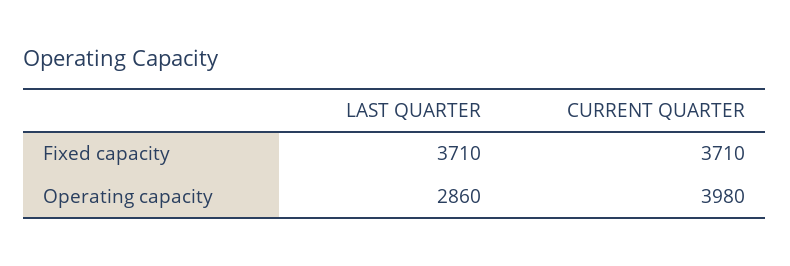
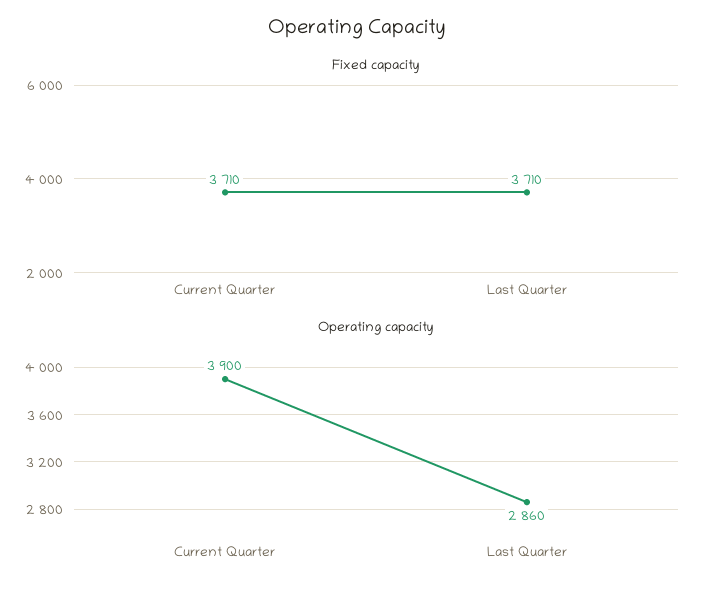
Operating capacity, CURRENT QUARTER: 3980 -> 3900

